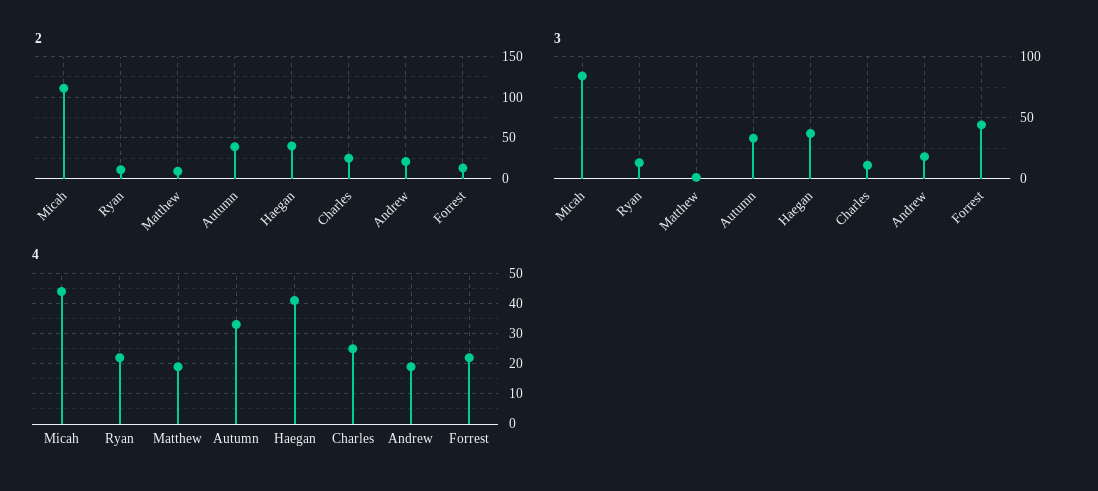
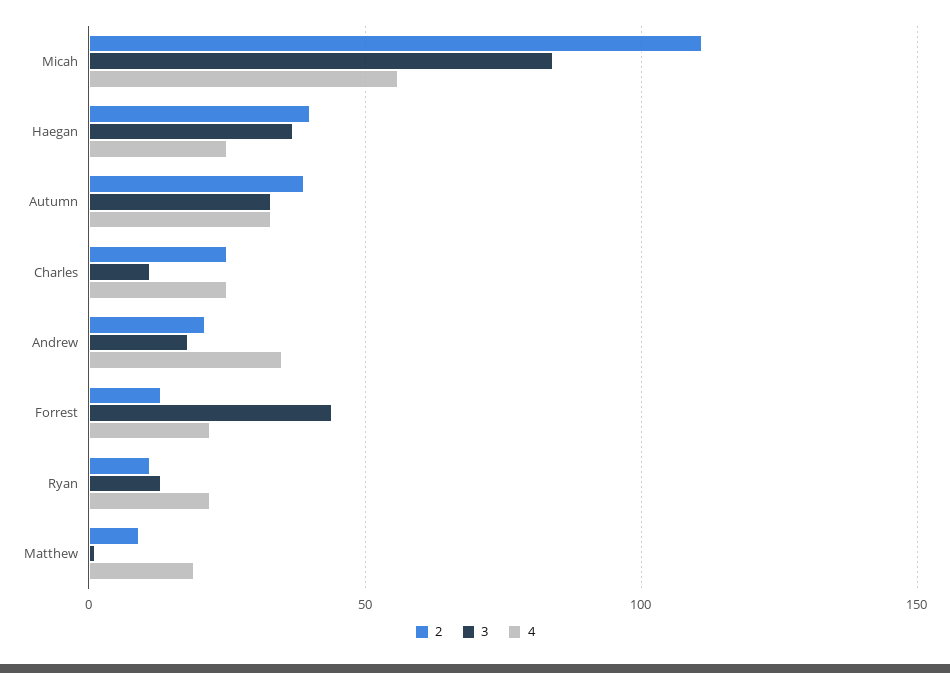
4, Micah: 45 -> 55
4, Haegan: 40 -> 25
4, Andrew: 20 -> 35

